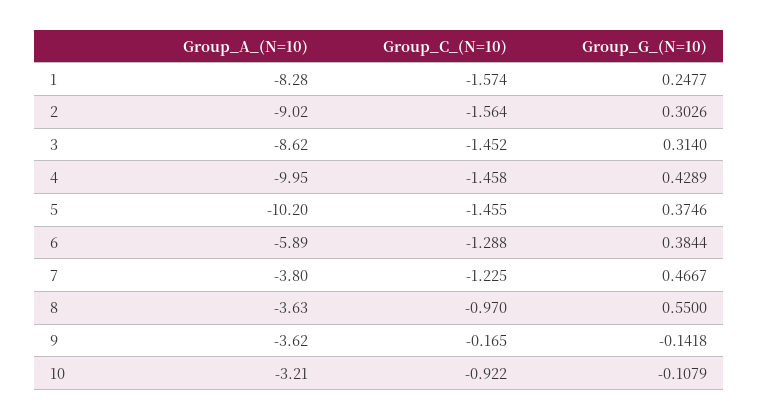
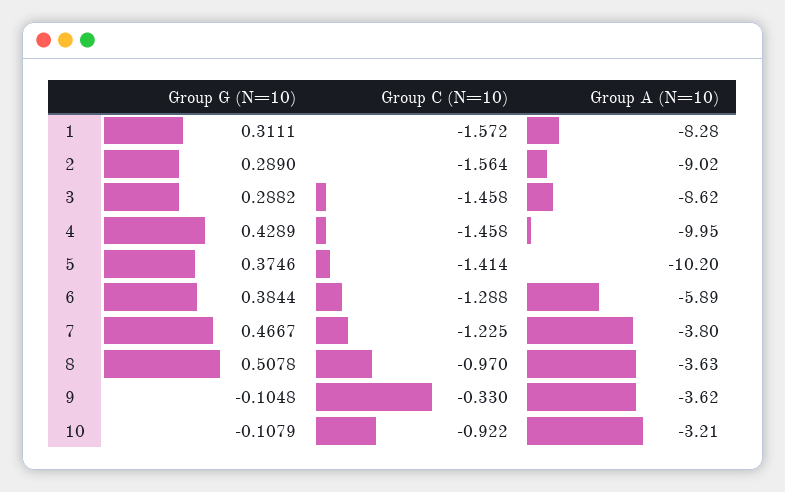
Group_C_(N=10), 1: -1.574 -> -1.572
Group_G_(N=10), 1: 0.2477 -> 0.3111
Group_G_(N=10), 2: 0.3026 -> 0.289
Group_C_(N=10), 3: -1.452 -> -1.458
Group_G_(N=10), 3: 0.314 -> 0.2882
Group_C_(N=10), 5: -1.455 -> -1.414
Group_G_(N=10), 8: 0.55 -> 0.5078
Group_C_(N=10), 9: -0.165 -> -0.33
Group_G_(N=10), 9: -0.1418 -> -0.1048

